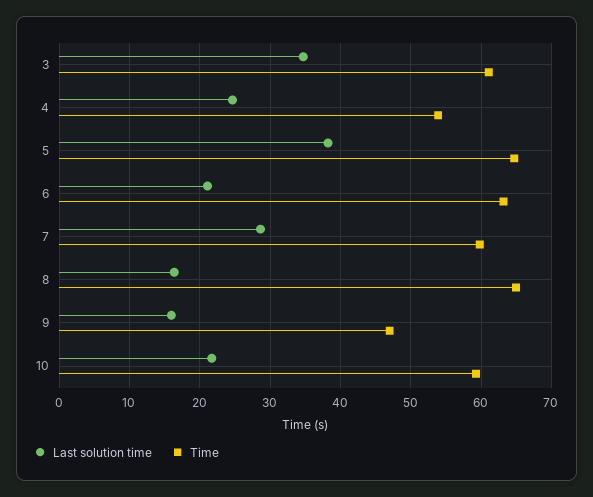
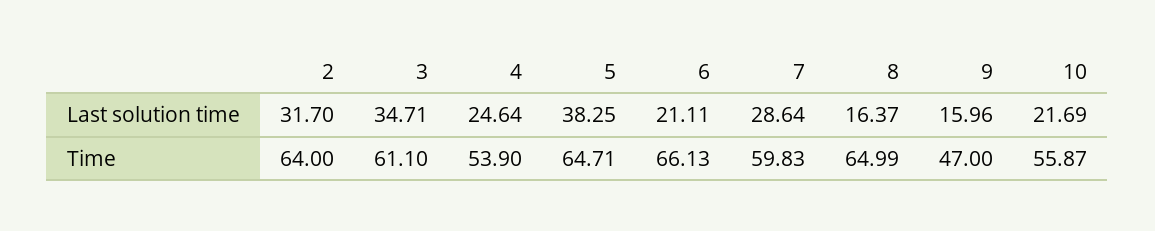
Time, 6: 63 -> 66.13
Time, 10: 59 -> 55.87
Last solution time, 2: none -> 31.7
Time, 2: none -> 64

